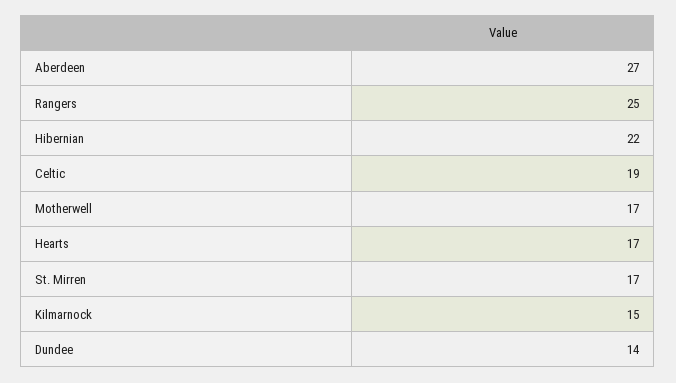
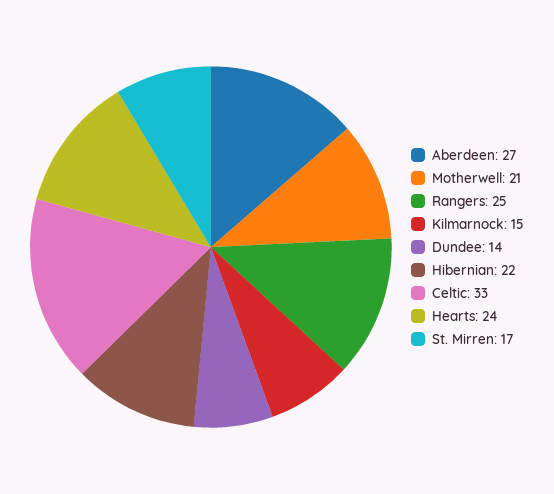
Celtic: 19 -> 33
Motherwell: 17 -> 21
Hearts: 17 -> 24

